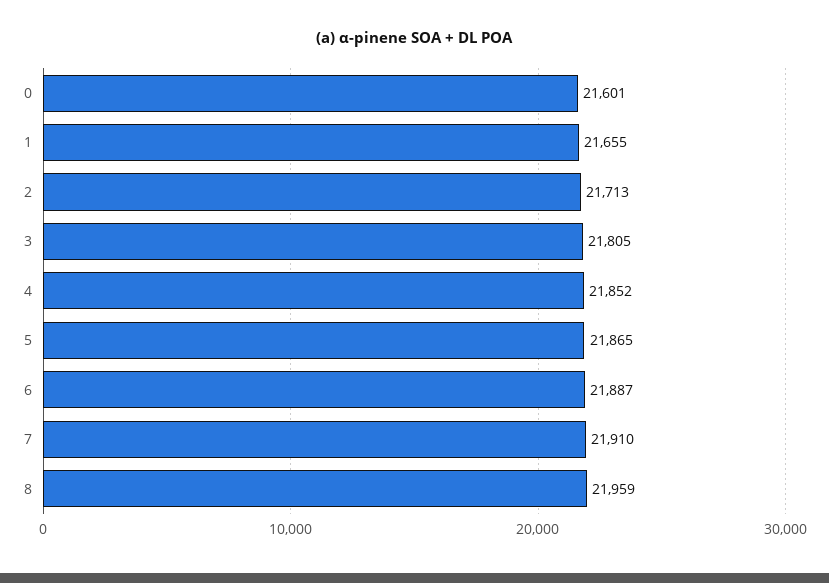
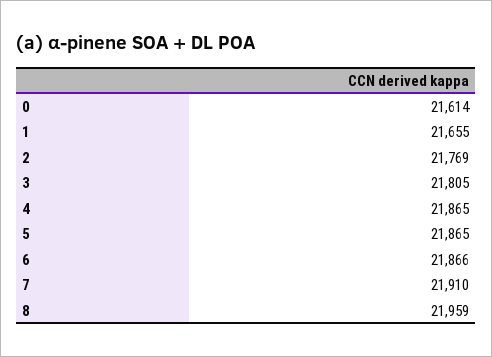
0: 21601 -> 21614
2: 21713 -> 21769
4: 21852 -> 21865
6: 21887 -> 21866

